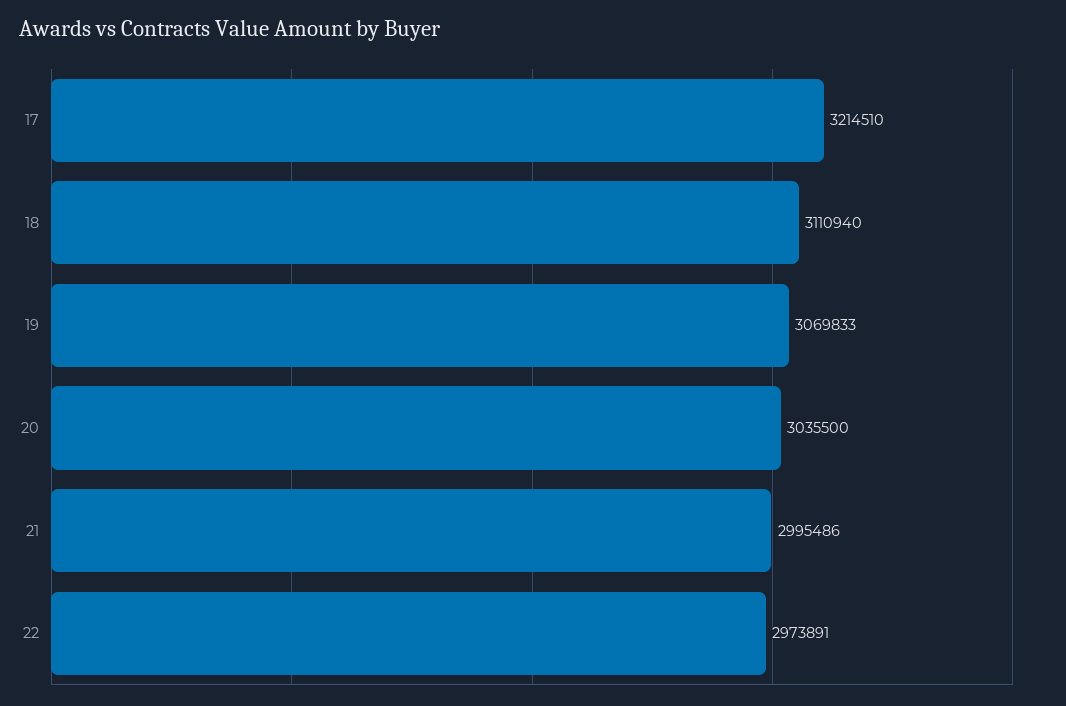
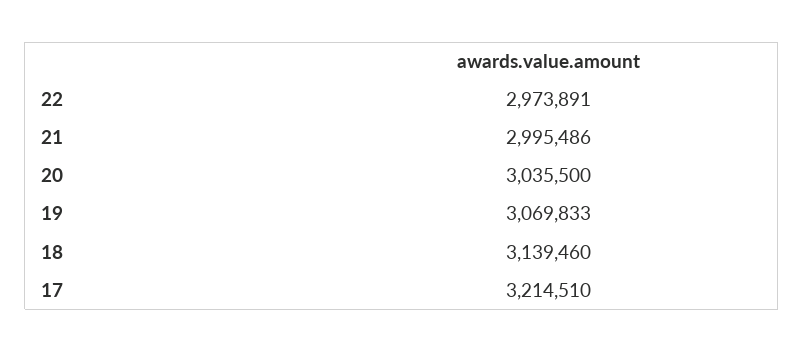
18: 3110940 -> 3139460

